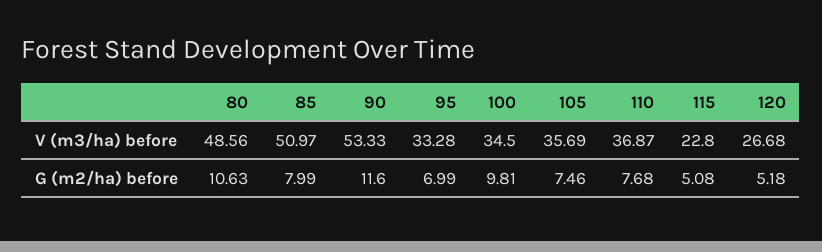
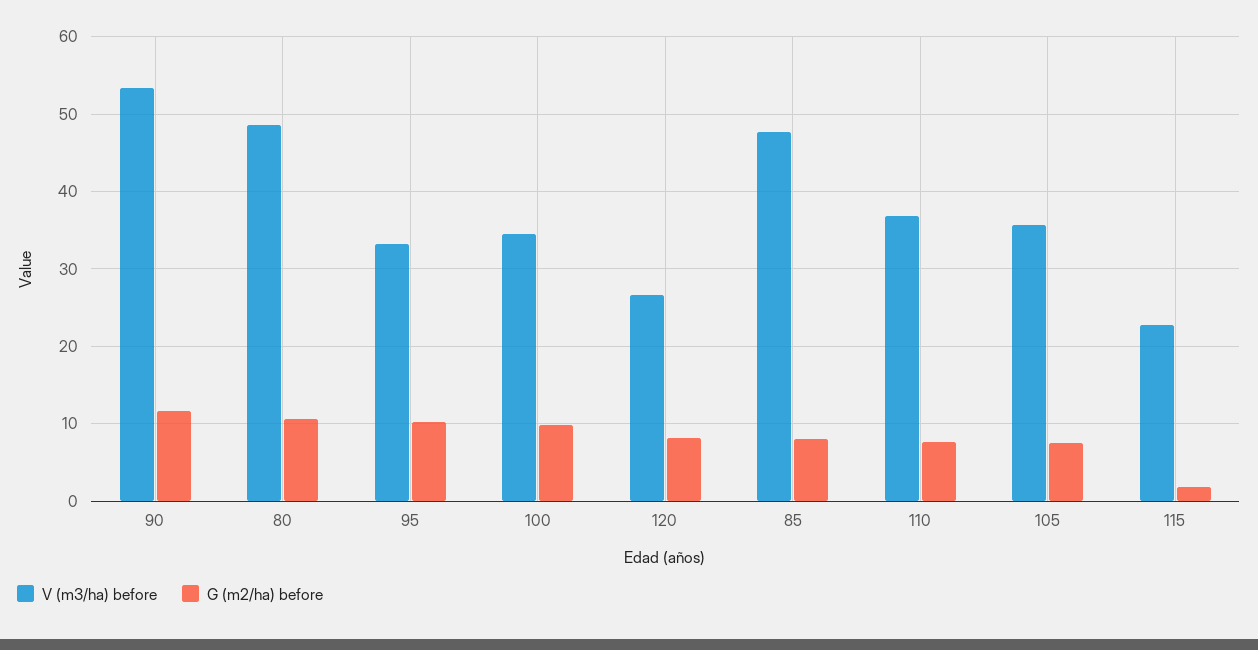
V (m3/ha) before, 85: 50.97 -> 48
G (m2/ha) before, 95: 6.99 -> 10
G (m2/ha) before, 115: 5.08 -> 2
G (m2/ha) before, 120: 5.18 -> 8

